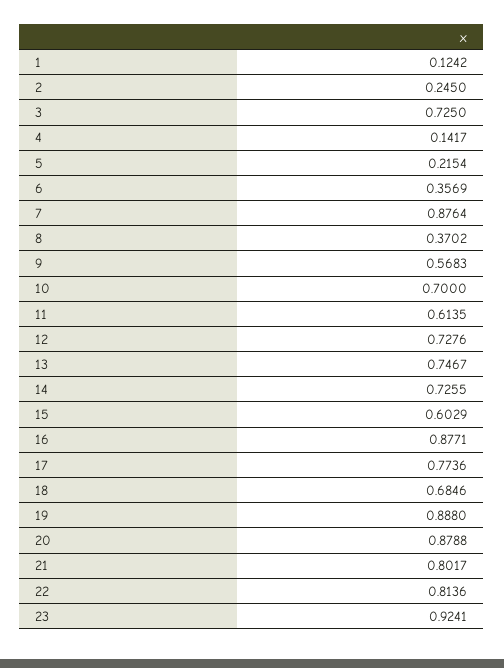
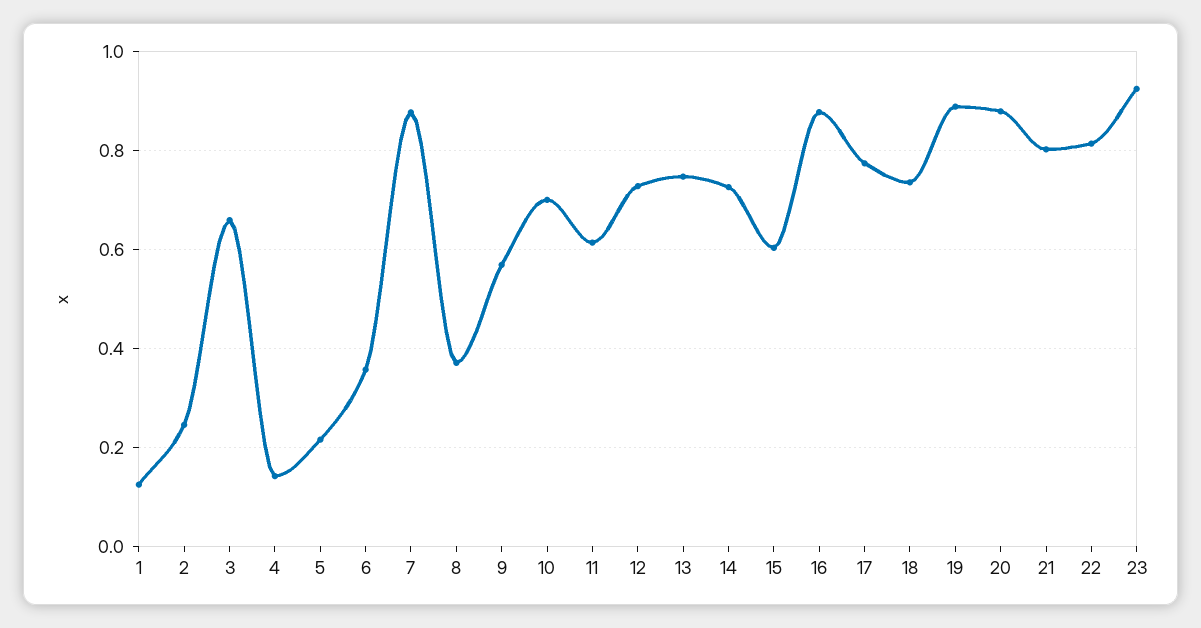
3: 0.725 -> 0.66
18: 0.6846 -> 0.74

